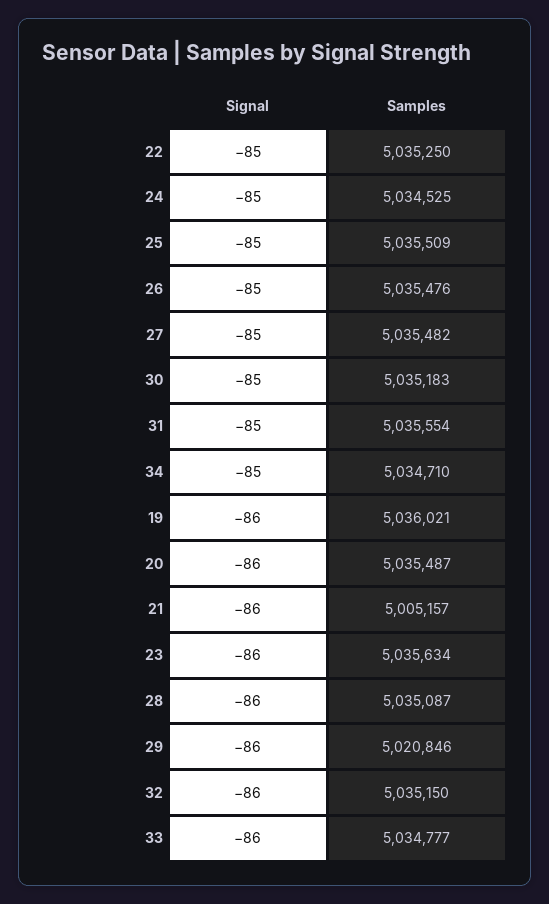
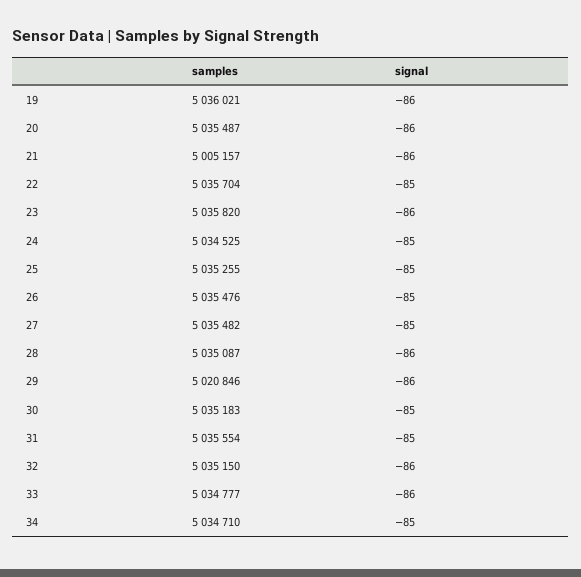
Samples, 22: 5035250 -> 5035704
Samples, 25: 5035509 -> 5035255
Samples, 23: 5035634 -> 5035820

